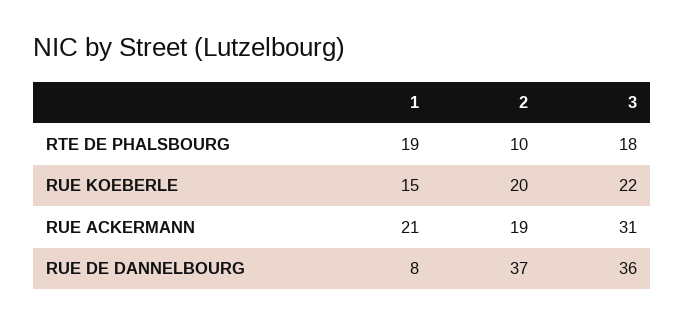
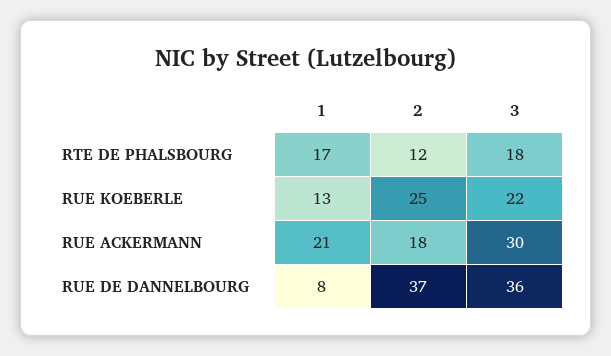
1, RTE DE PHALSBOURG: 19 -> 17
2, RTE DE PHALSBOURG: 10 -> 12
1, RUE KOEBERLE: 15 -> 13
2, RUE KOEBERLE: 20 -> 25
2, RUE ACKERMANN: 19 -> 18
3, RUE ACKERMANN: 31 -> 30

